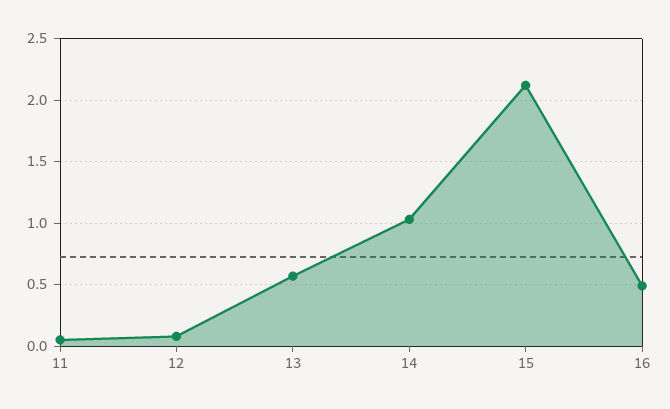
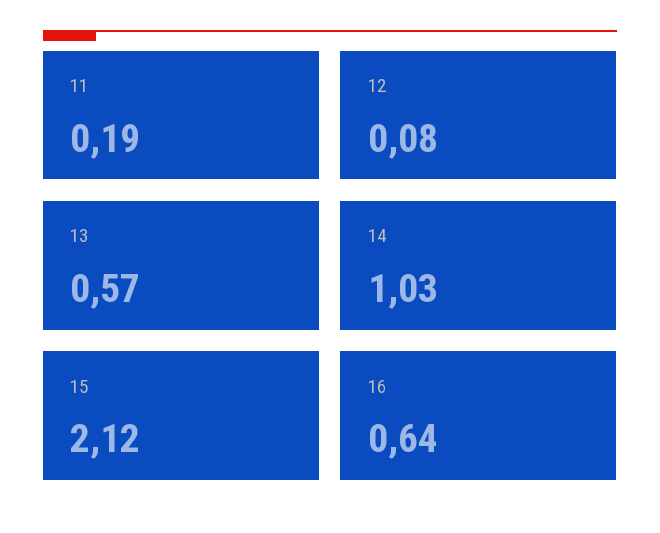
11: 0.05 -> 0.19
16: 0.5 -> 0.64

